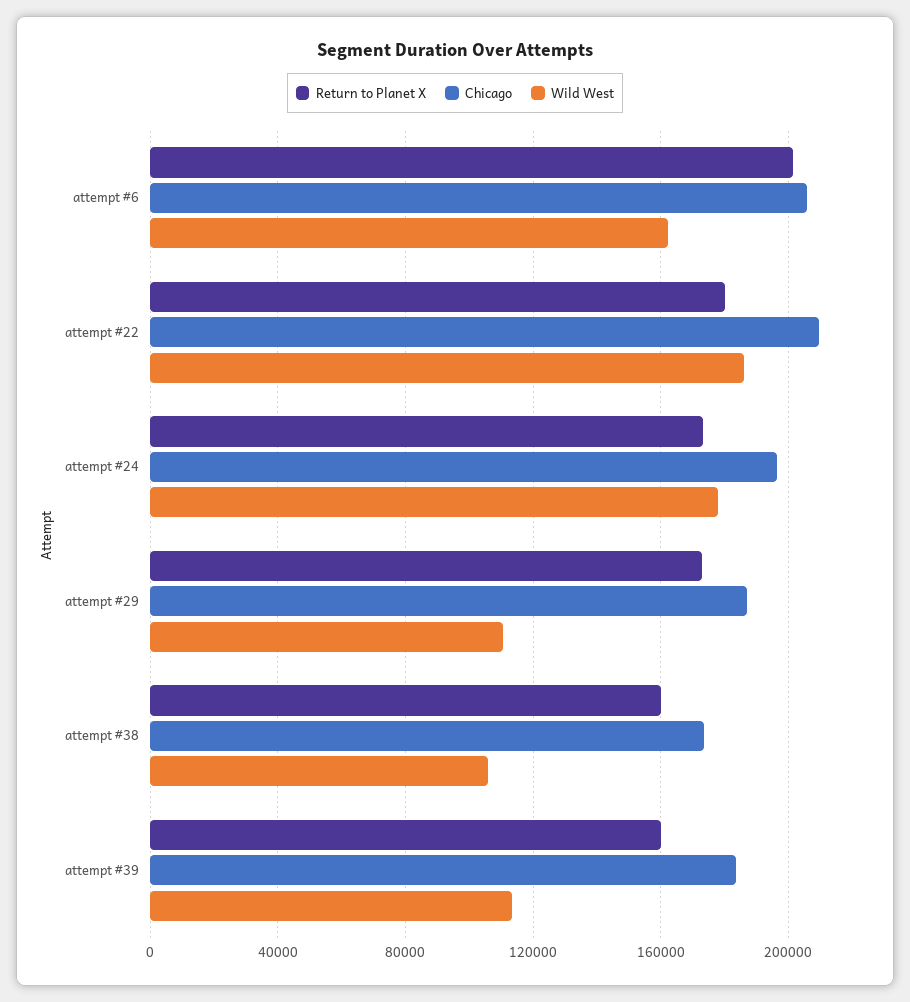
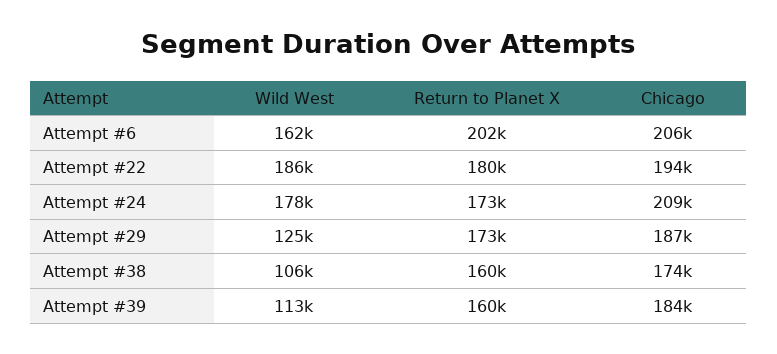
Chicago, attempt #22: 210000 -> 194000
Chicago, attempt #24: 195000 -> 209000
Wild West, attempt #29: 110000 -> 125000

